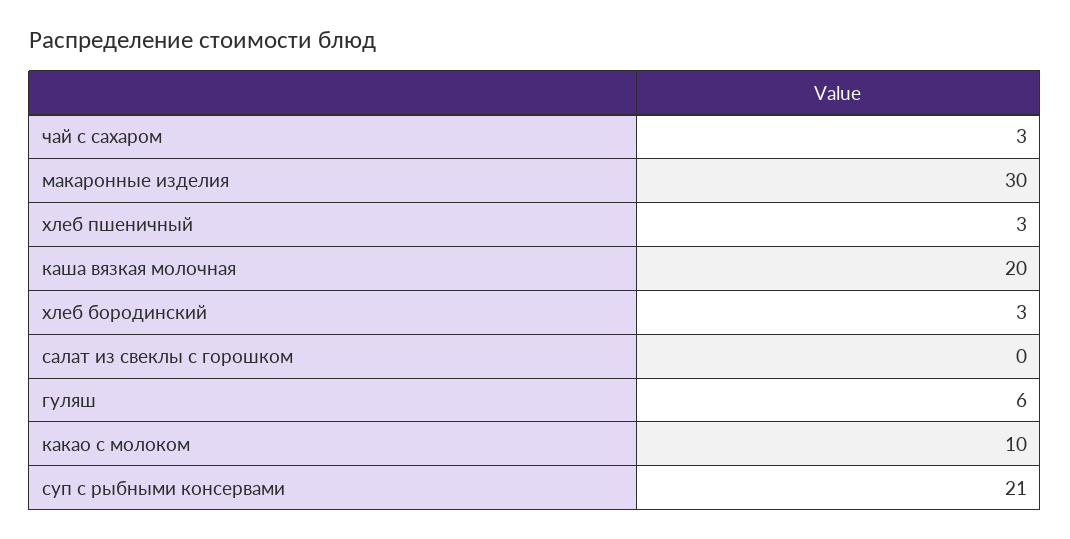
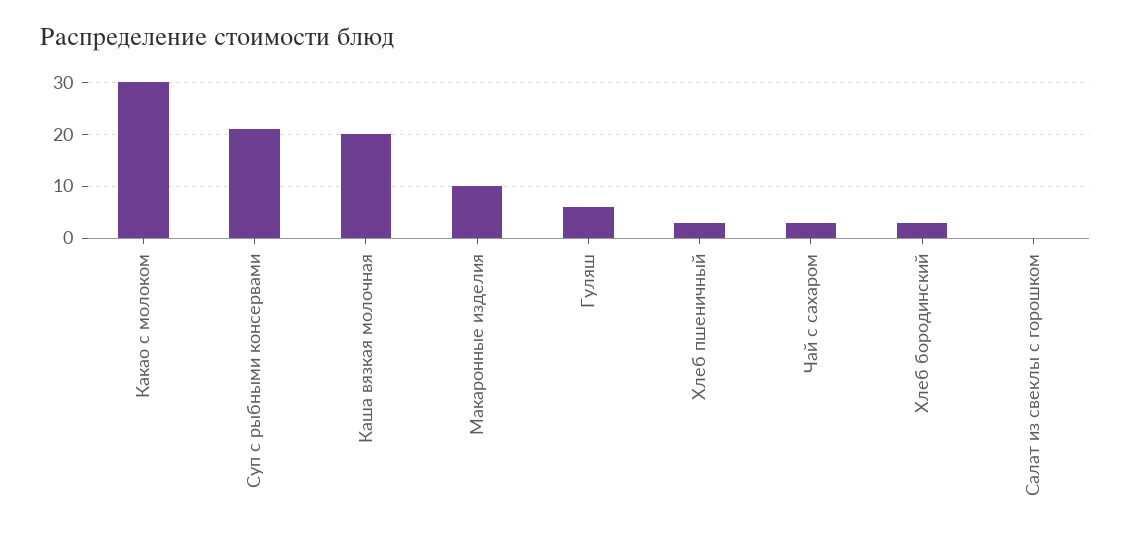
макаронные изделия: 30 -> 10
какао с молоком: 10 -> 30

